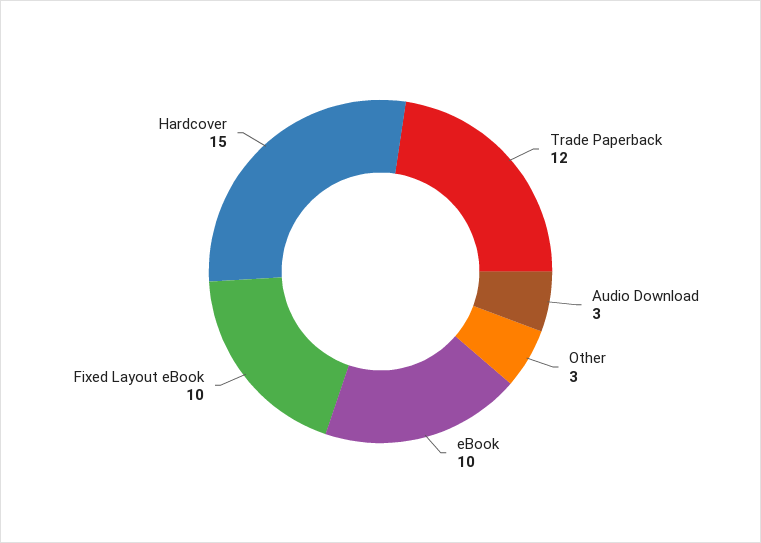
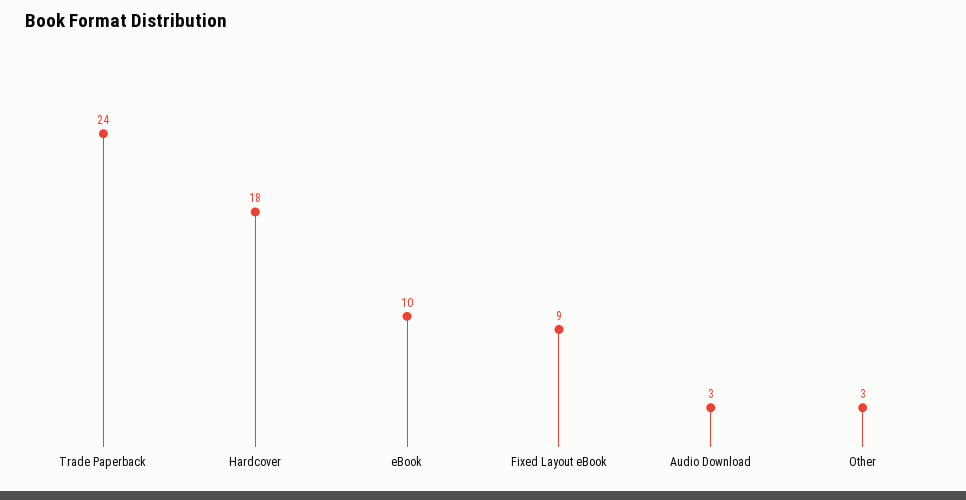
Trade Paperback: 12 -> 24
Fixed Layout eBook: 10 -> 9
Hardcover: 15 -> 18

